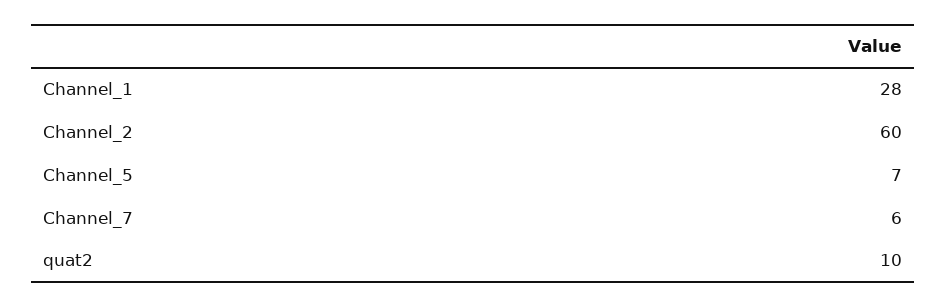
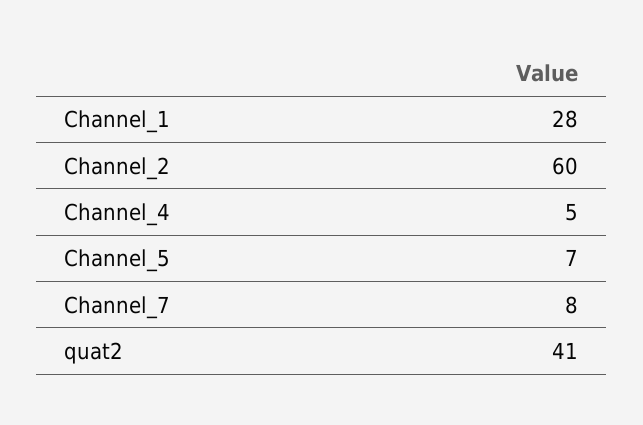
Channel_7: 6 -> 8
quat2: 10 -> 41
Channel_4: none -> 5

